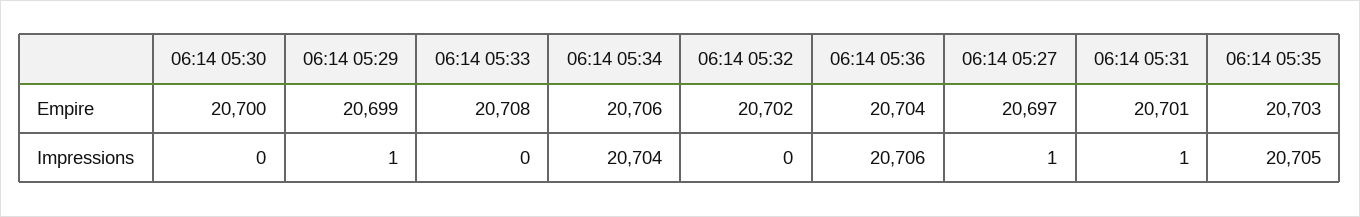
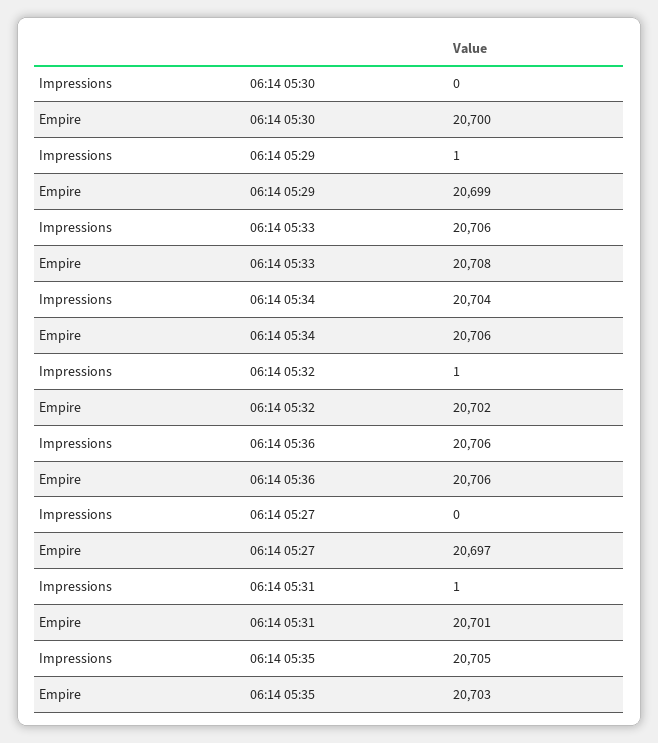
06:14 05:36, Empire: 20704 -> 20706
06:14 05:33, Impressions: 0 -> 20706
06:14 05:32, Impressions: 0 -> 1
06:14 05:27, Impressions: 1 -> 0

